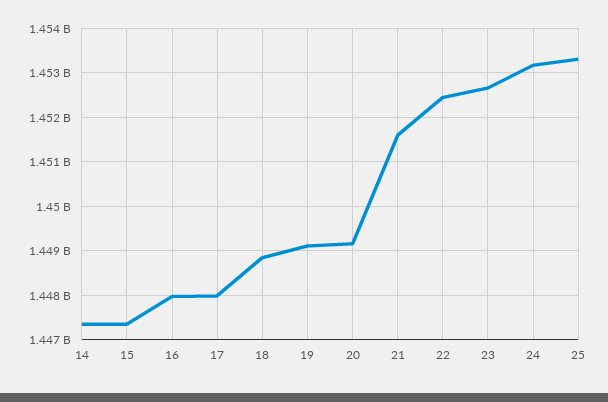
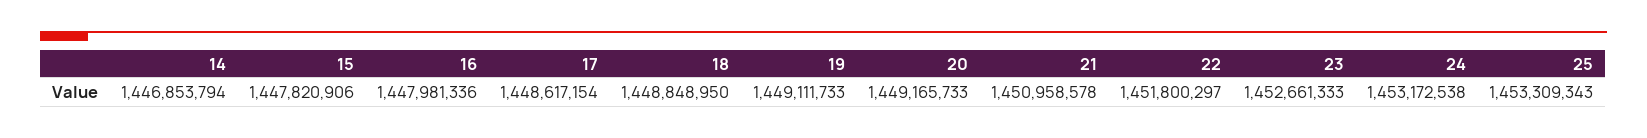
14: 1447400000 -> 1446853794
15: 1447400000 -> 1447820906
17: 1448000000 -> 1448617154
21: 1451600000 -> 1450958578
22: 1452400000 -> 1451800297

